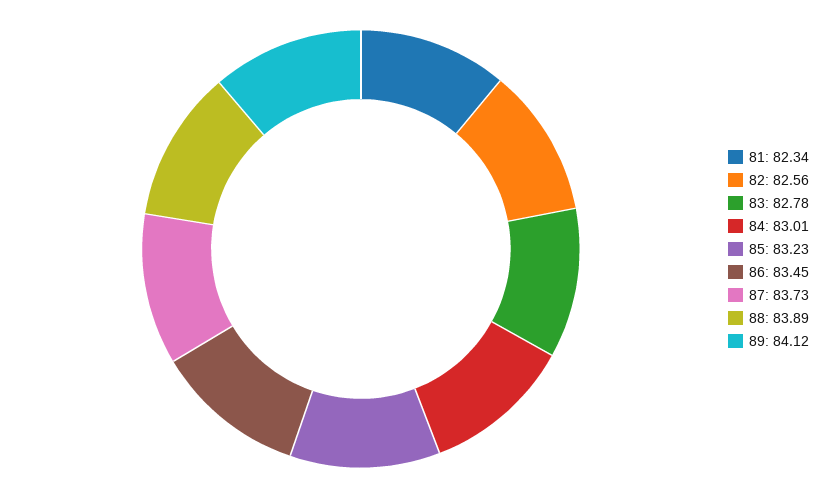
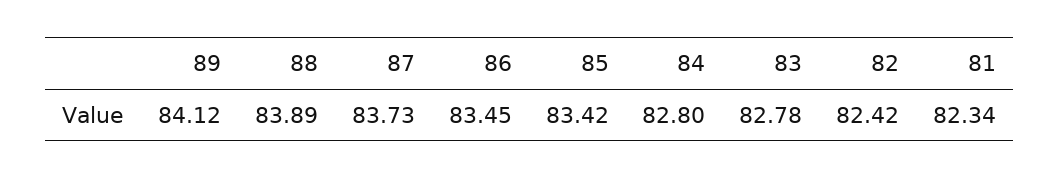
82: 82.56 -> 82.42
84: 83.01 -> 82.8
85: 83.23 -> 83.42

